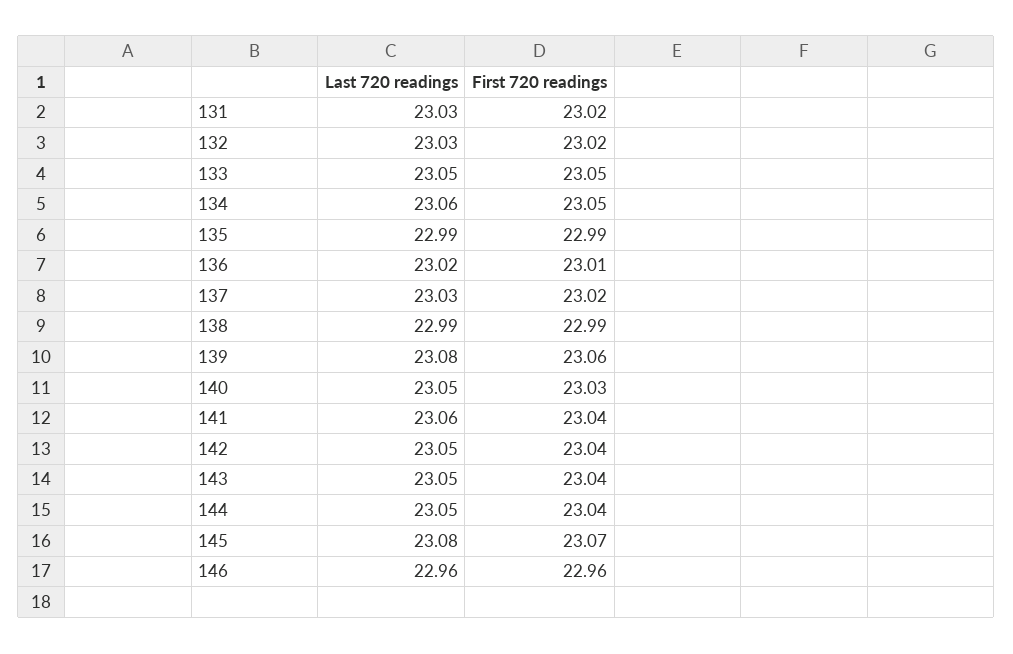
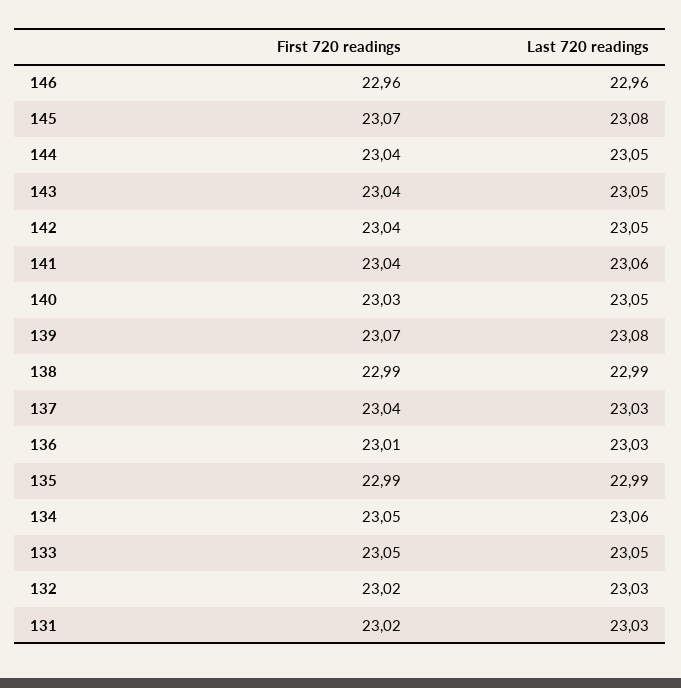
Last 720 readings, 136: 23.02 -> 23.03
First 720 readings, 137: 23.02 -> 23.04
First 720 readings, 139: 23.06 -> 23.07

